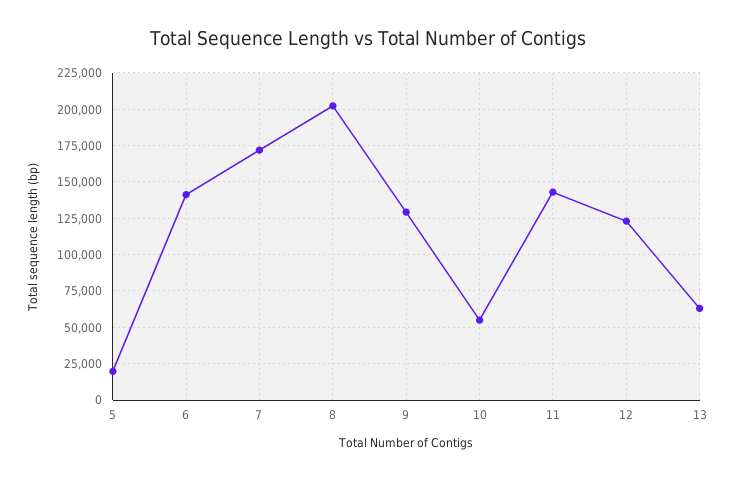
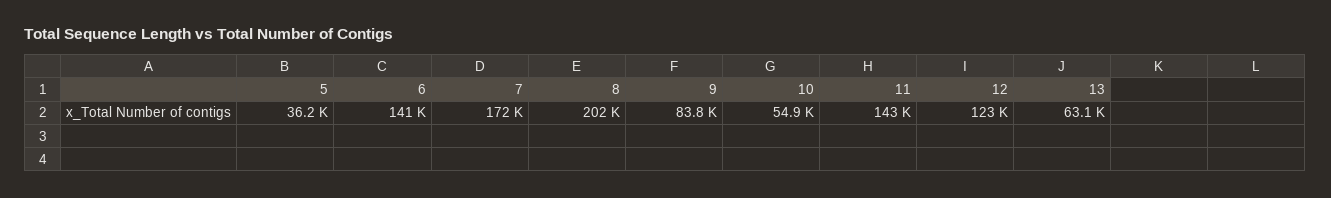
5: 20000 -> 36200
9: 130000 -> 83800

